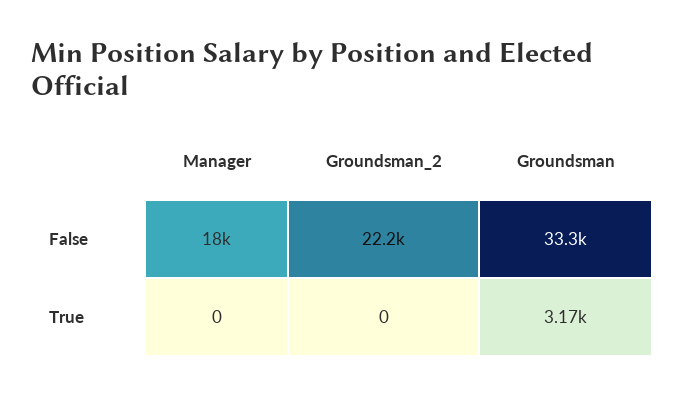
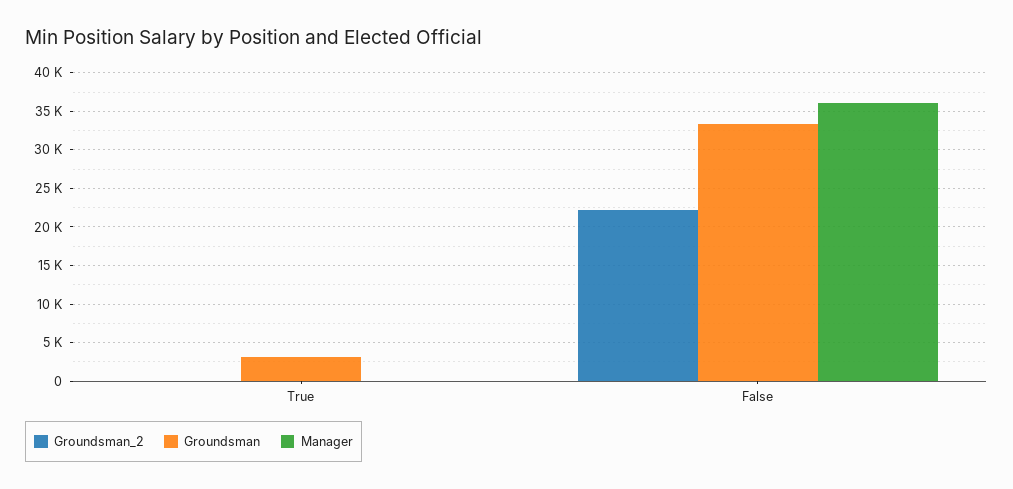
Manager, False: 18000 -> 36000

